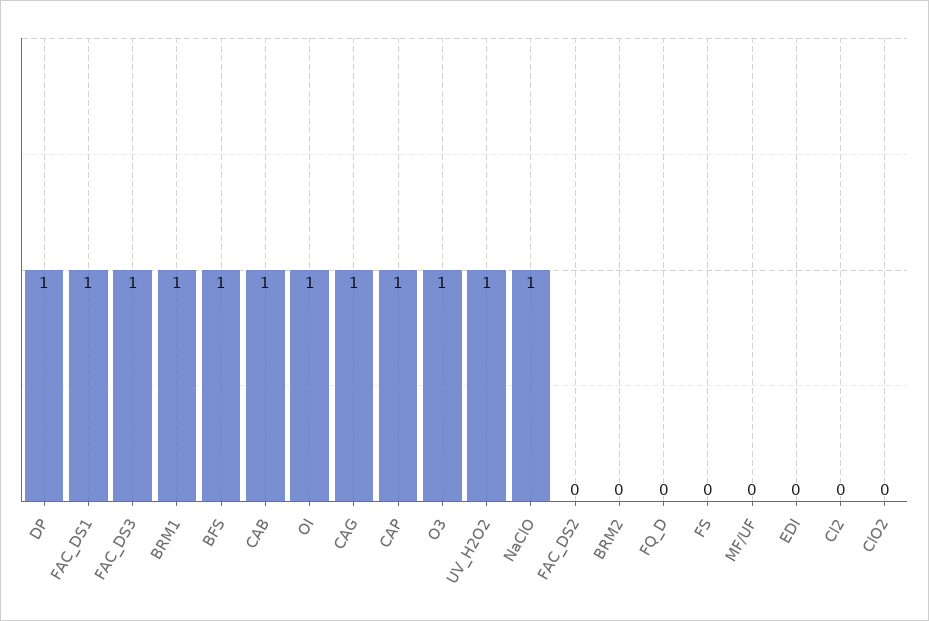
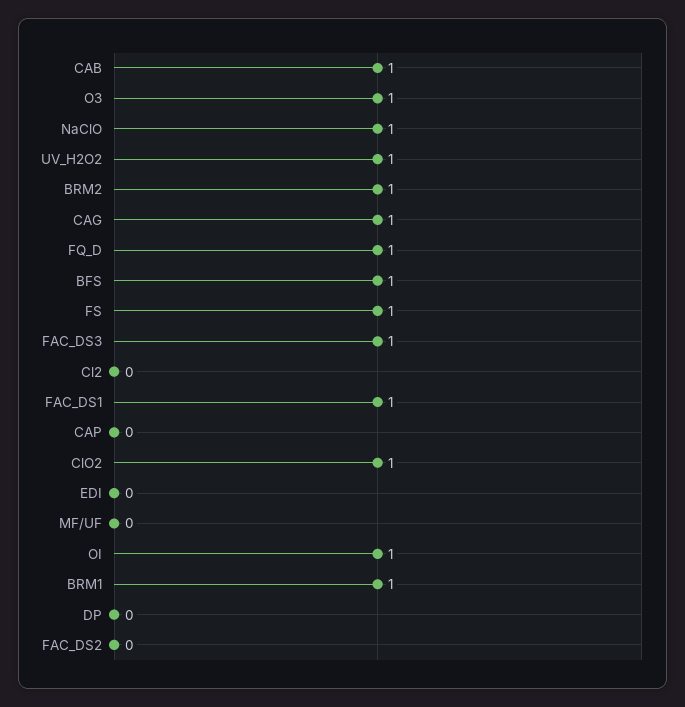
DP: 1 -> 0
CAP: 1 -> 0
BRM2: 0 -> 1
FQ_D: 0 -> 1
FS: 0 -> 1
ClO2: 0 -> 1

